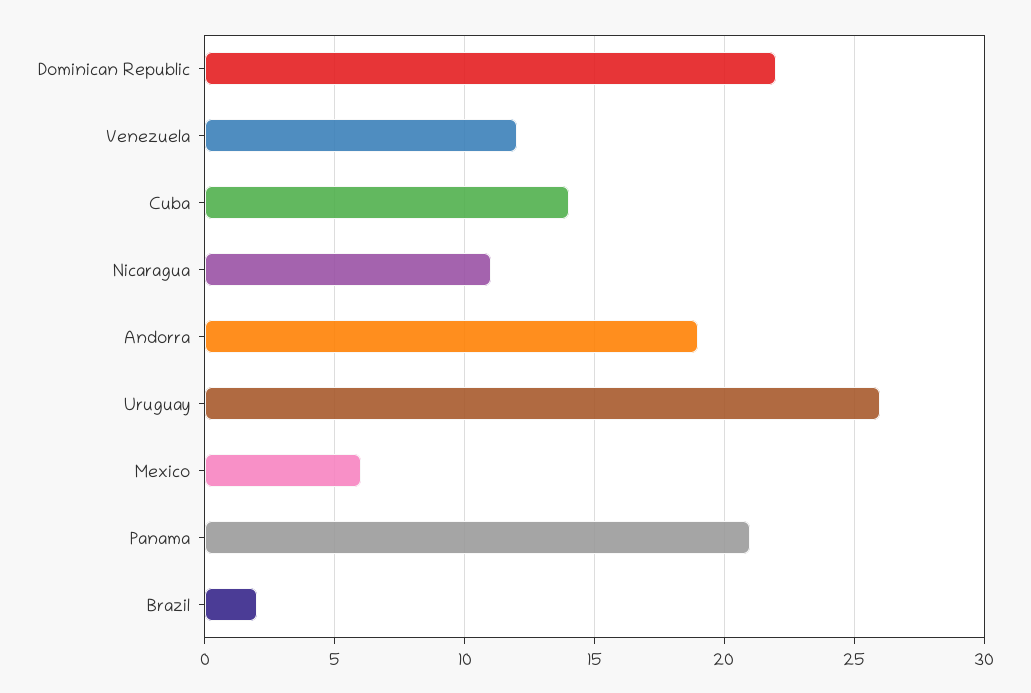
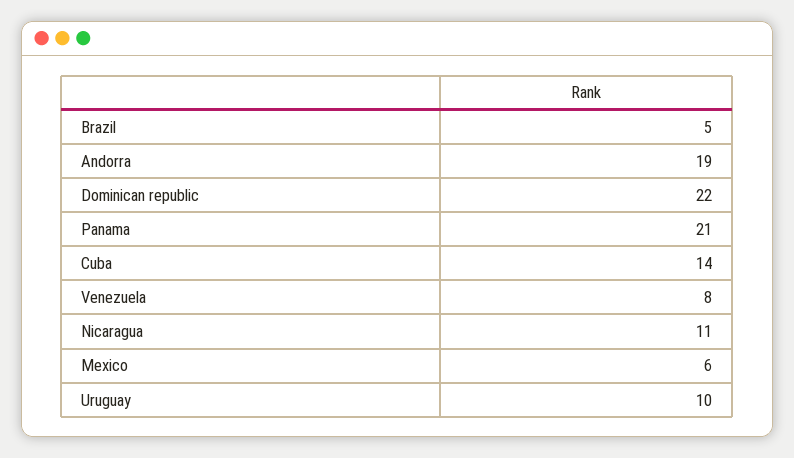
Venezuela: 12 -> 8
Uruguay: 26 -> 10
Brazil: 2 -> 5

